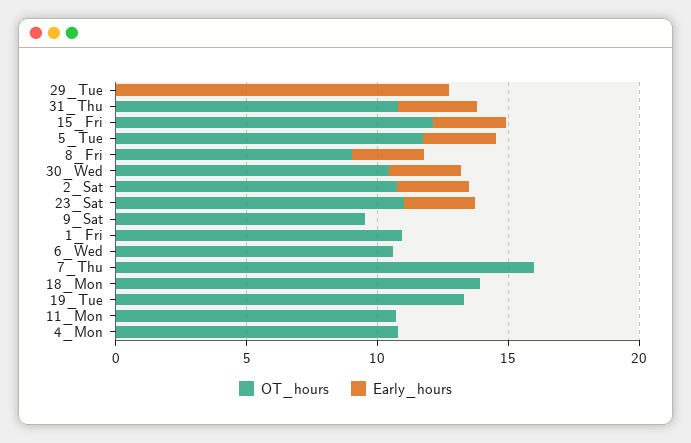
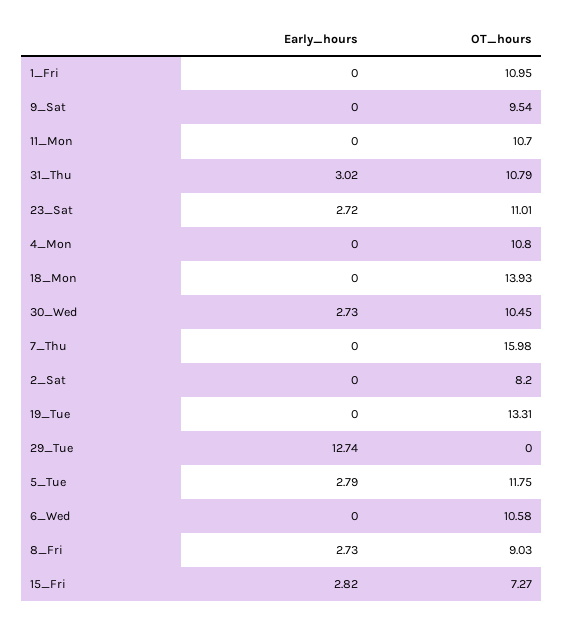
OT_hours, 15_Fri: 12 -> 7.27
OT_hours, 2_Sat: 11 -> 8.2
Early_hours, 2_Sat: 3 -> 0

